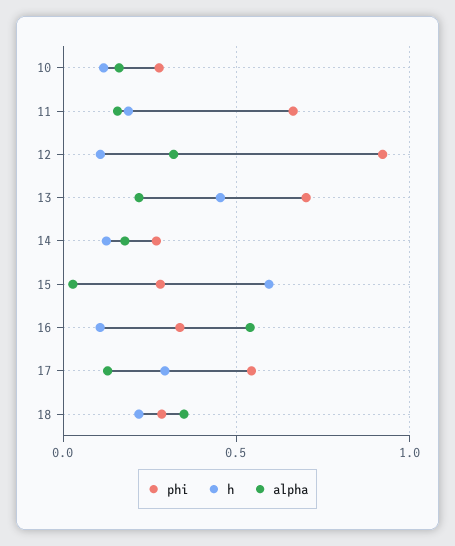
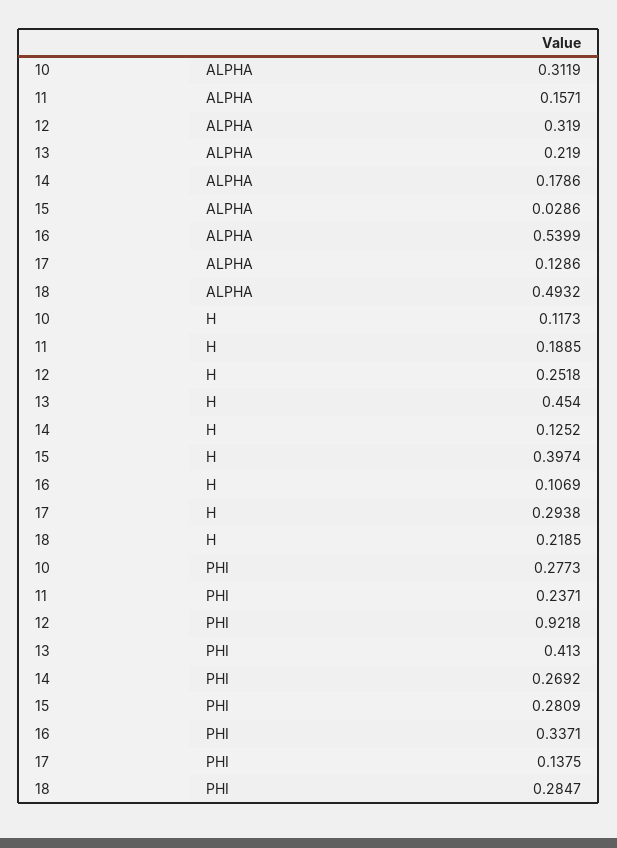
alpha, 10: 0.15 -> 0.3119
phi, 11: 0.65 -> 0.2371
h, 12: 0.1 -> 0.2518
phi, 13: 0.7 -> 0.413
h, 15: 0.6 -> 0.3974
phi, 17: 0.55 -> 0.1375
alpha, 18: 0.35 -> 0.4932

